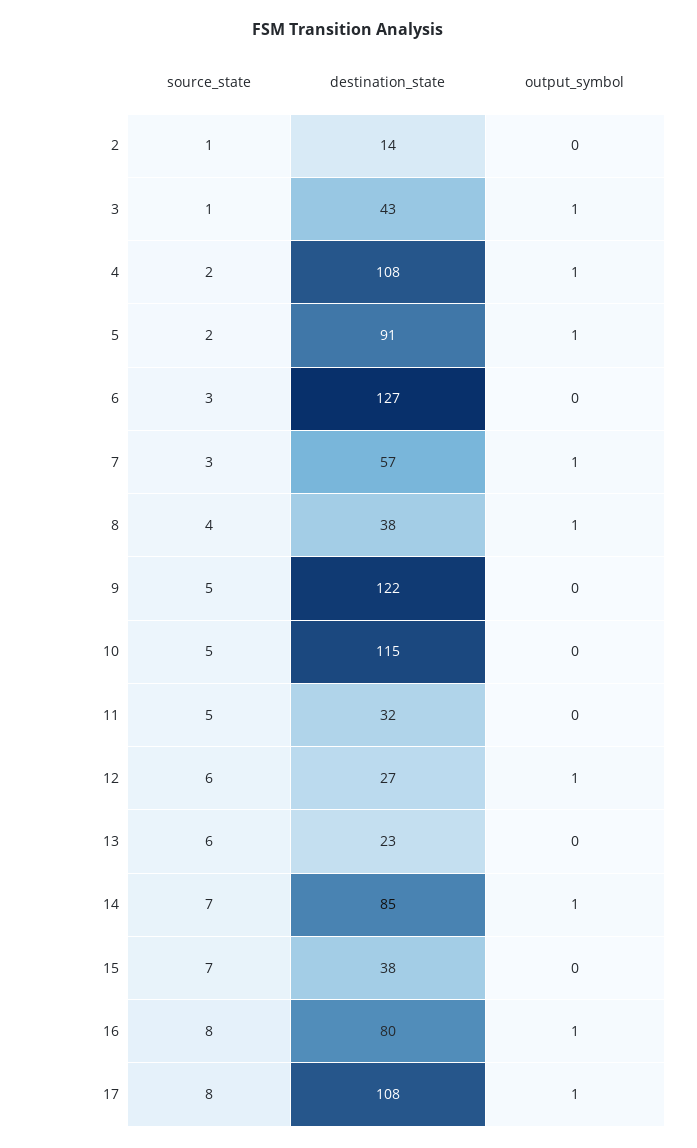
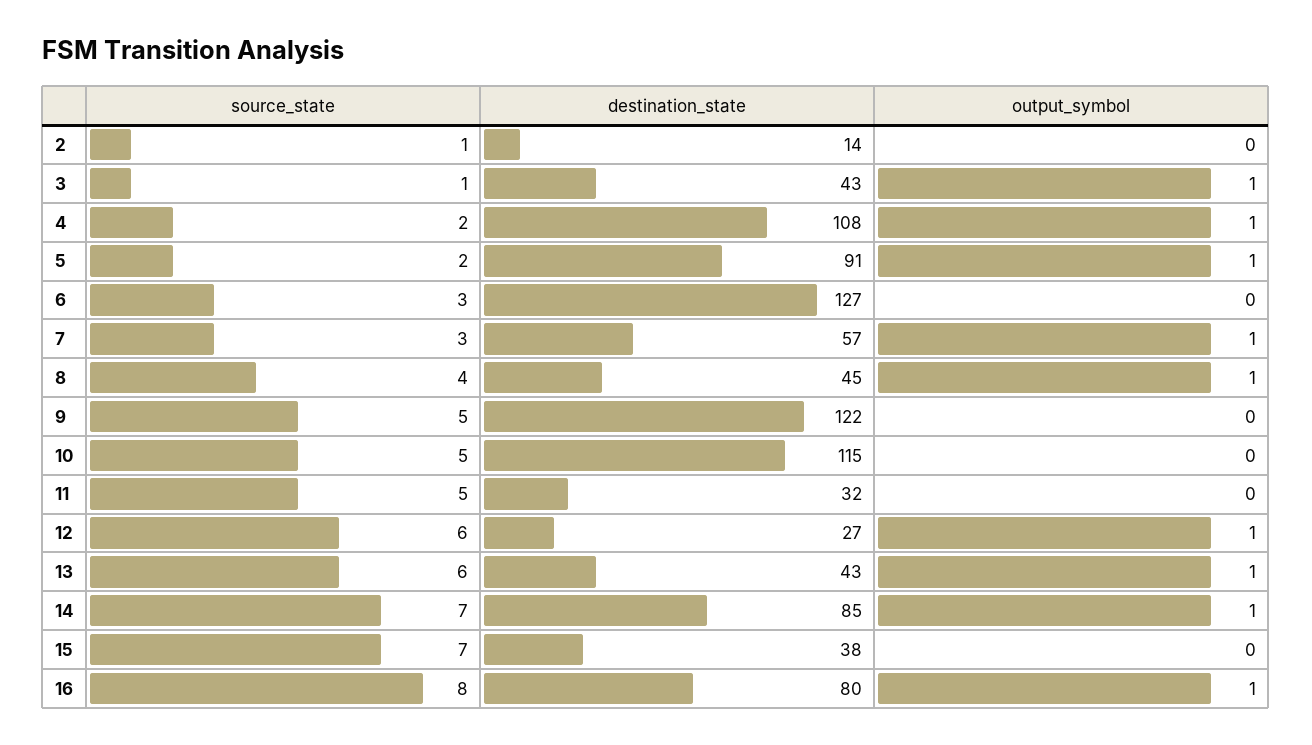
destination_state, 8: 38 -> 45
destination_state, 13: 23 -> 43
output_symbol, 13: 0 -> 1
source_state, 17: 8 -> none
destination_state, 17: 108 -> none
output_symbol, 17: 1 -> none

